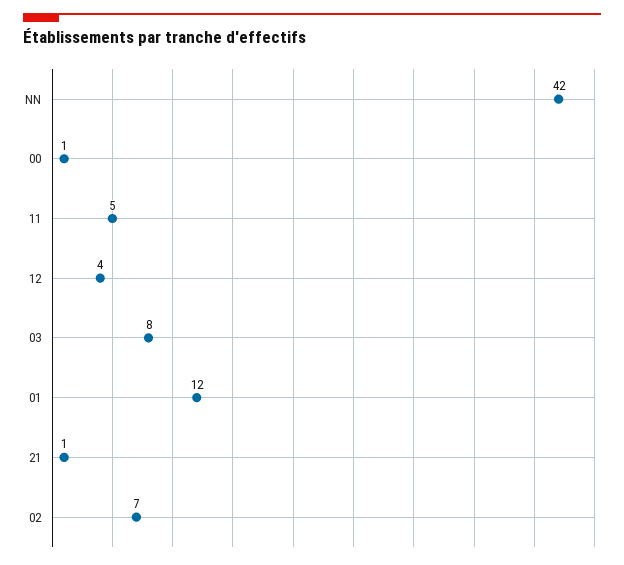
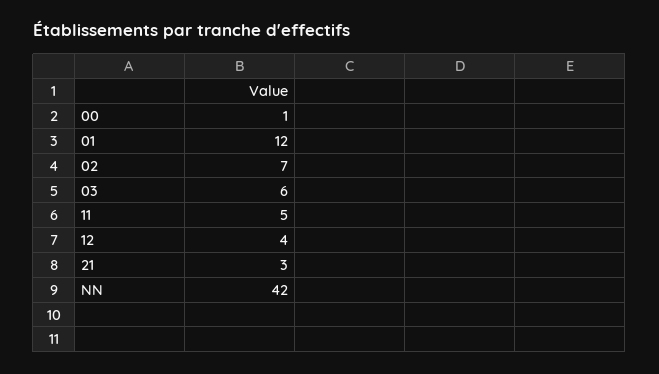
03: 8 -> 6
21: 1 -> 3

